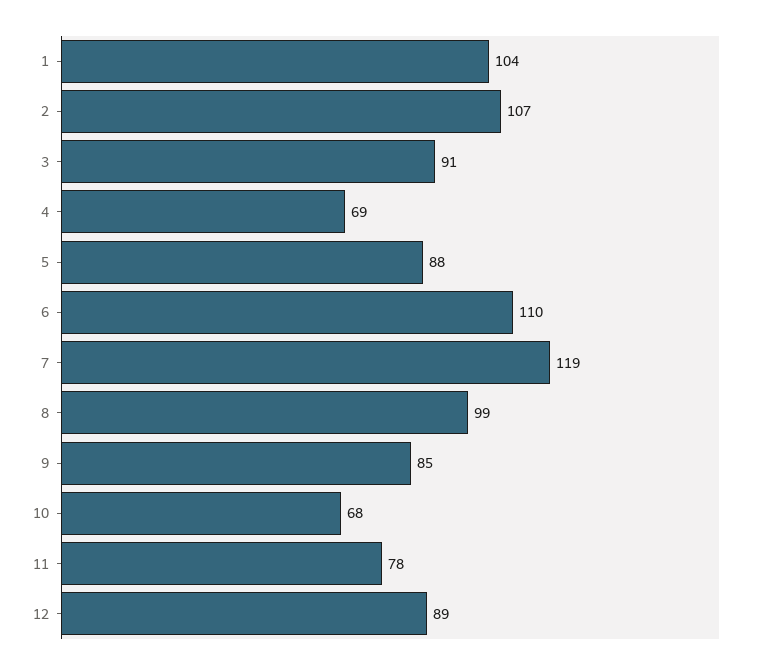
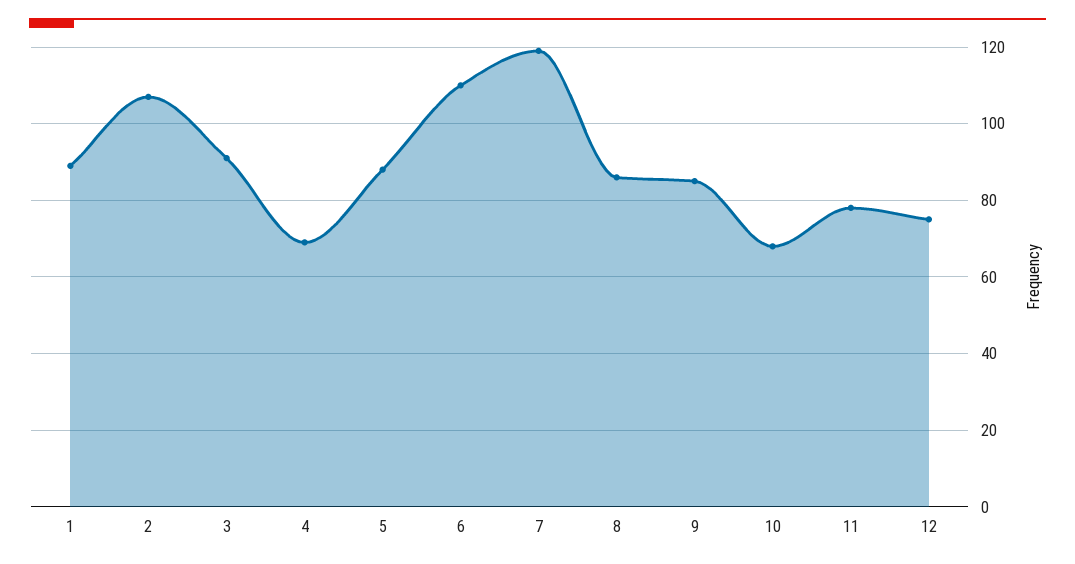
1: 104 -> 90
8: 99 -> 85
12: 89 -> 75

